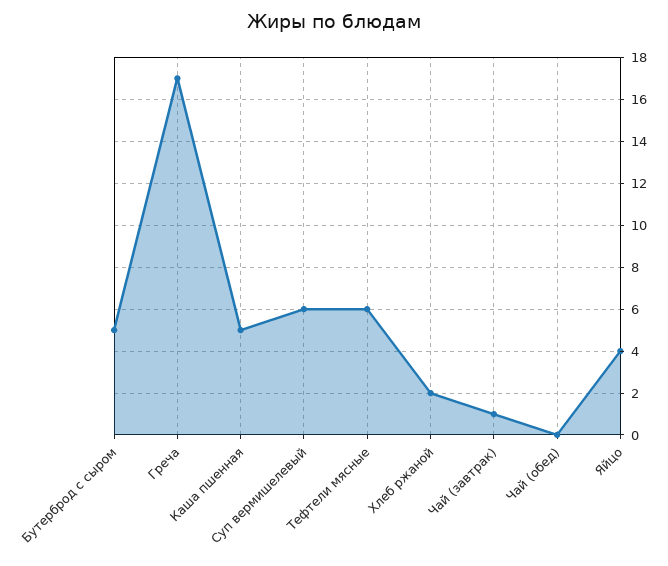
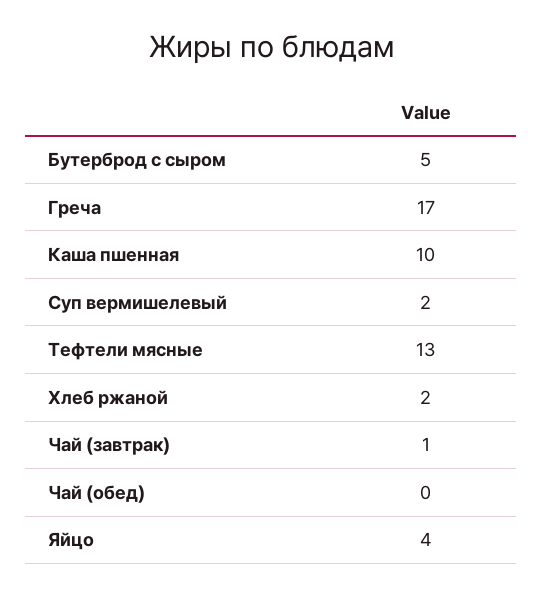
Каша пшенная: 5 -> 10
Суп вермишелевый: 6 -> 2
Тефтели мясные: 6 -> 13

